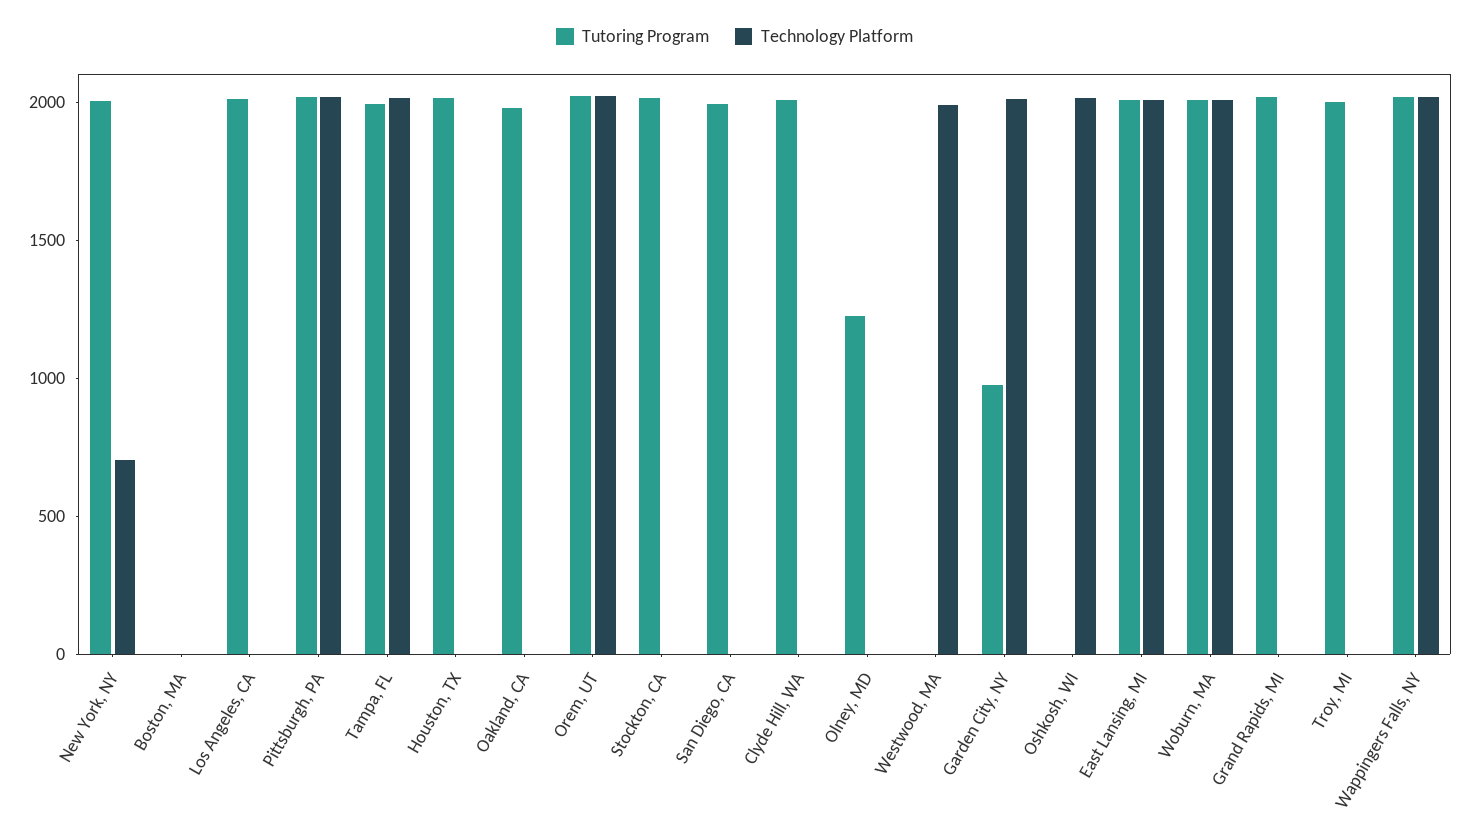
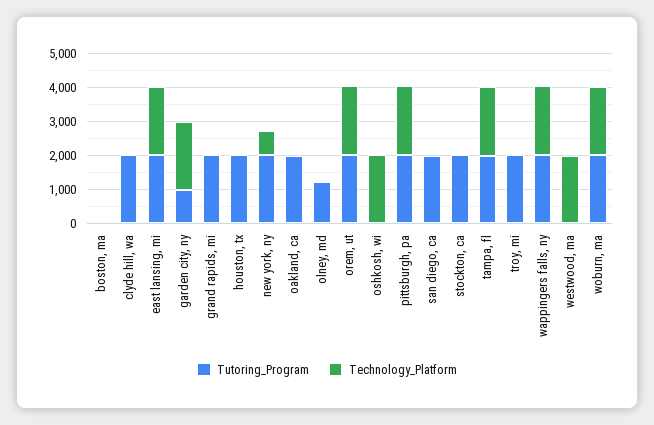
Tutoring Program, Los Angeles, CA: 2000 -> none
Technology Platform, Los Angeles, CA: 0 -> none

